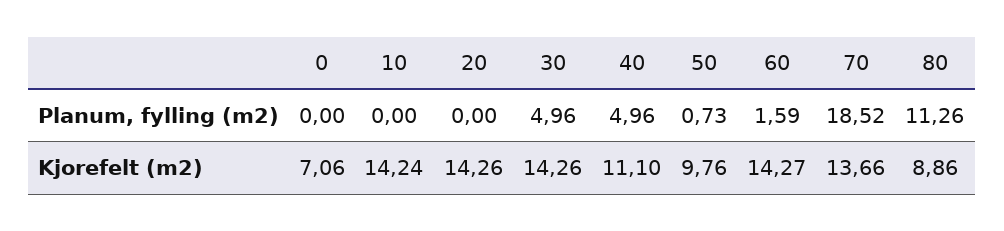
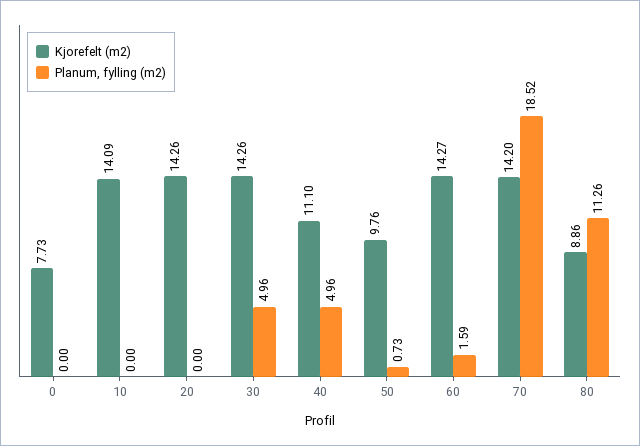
Kjorefelt (m2), 0: 7.06 -> 7.73
Kjorefelt (m2), 10: 14.24 -> 14.09
Kjorefelt (m2), 70: 13.66 -> 14.2

